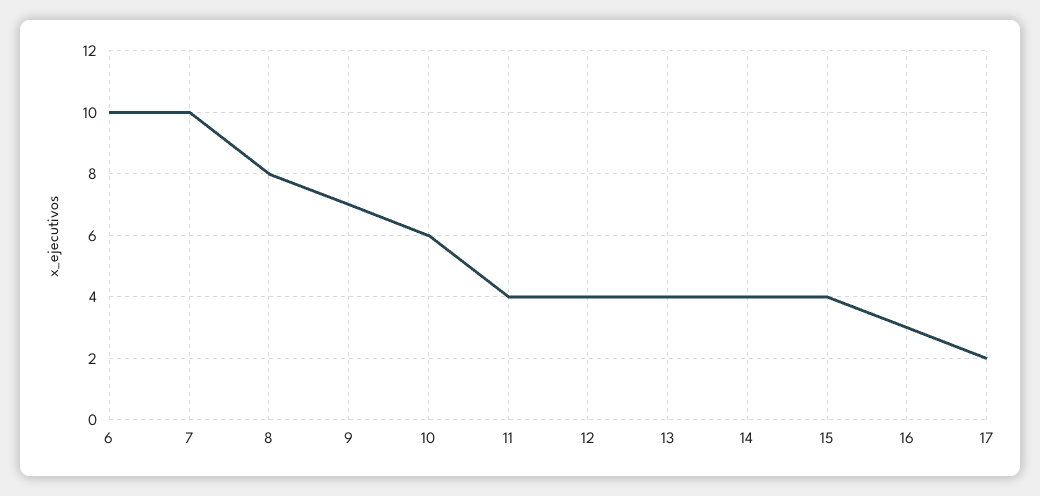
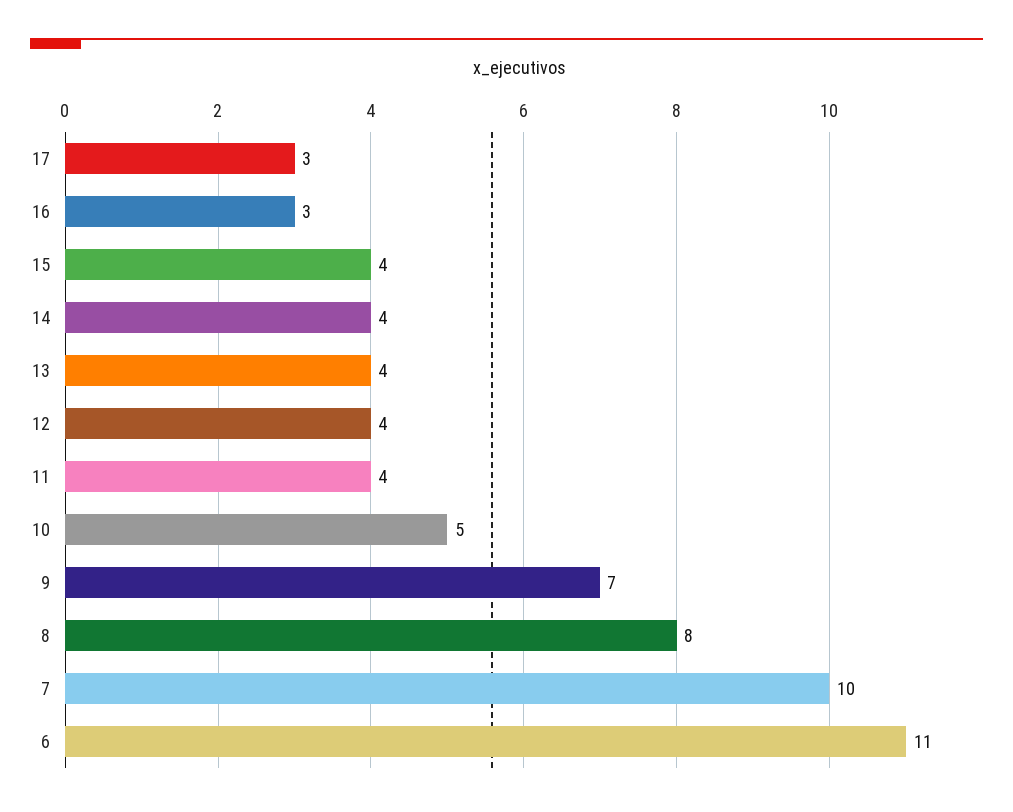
6: 10 -> 11
10: 6 -> 5
17: 2 -> 3

